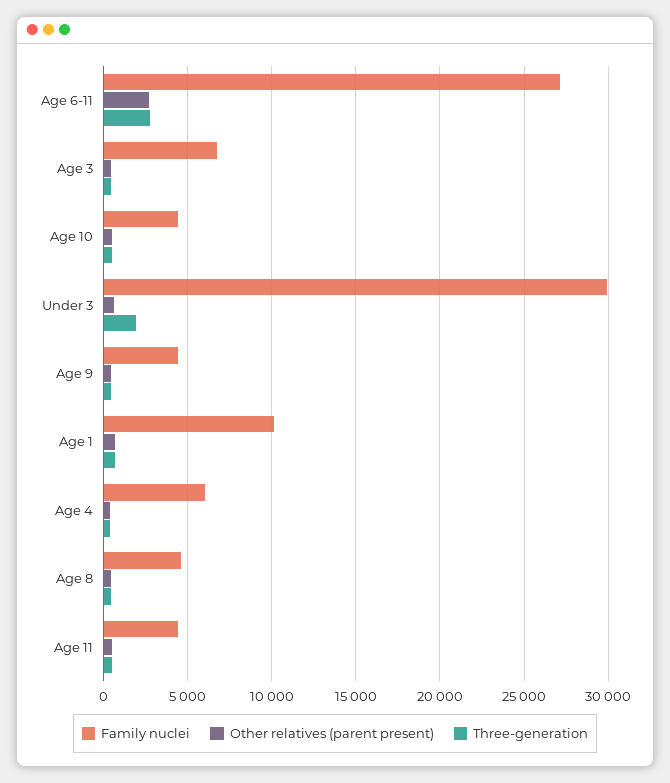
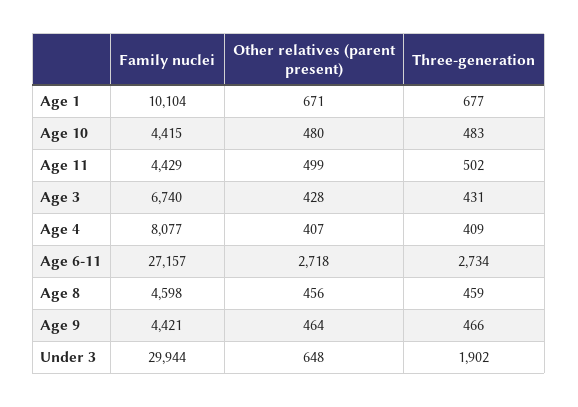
Family nuclei, Age 4: 6000 -> 8077

